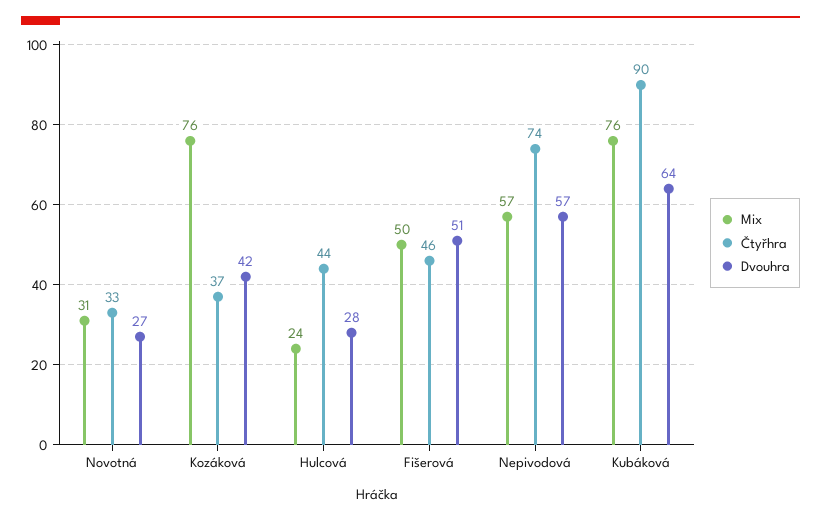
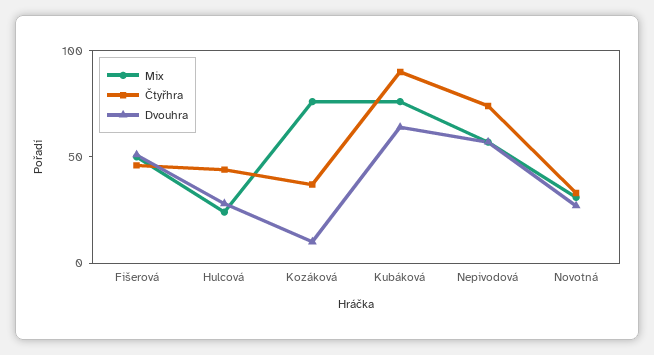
Dvouhra, Kozáková: 42 -> 10

